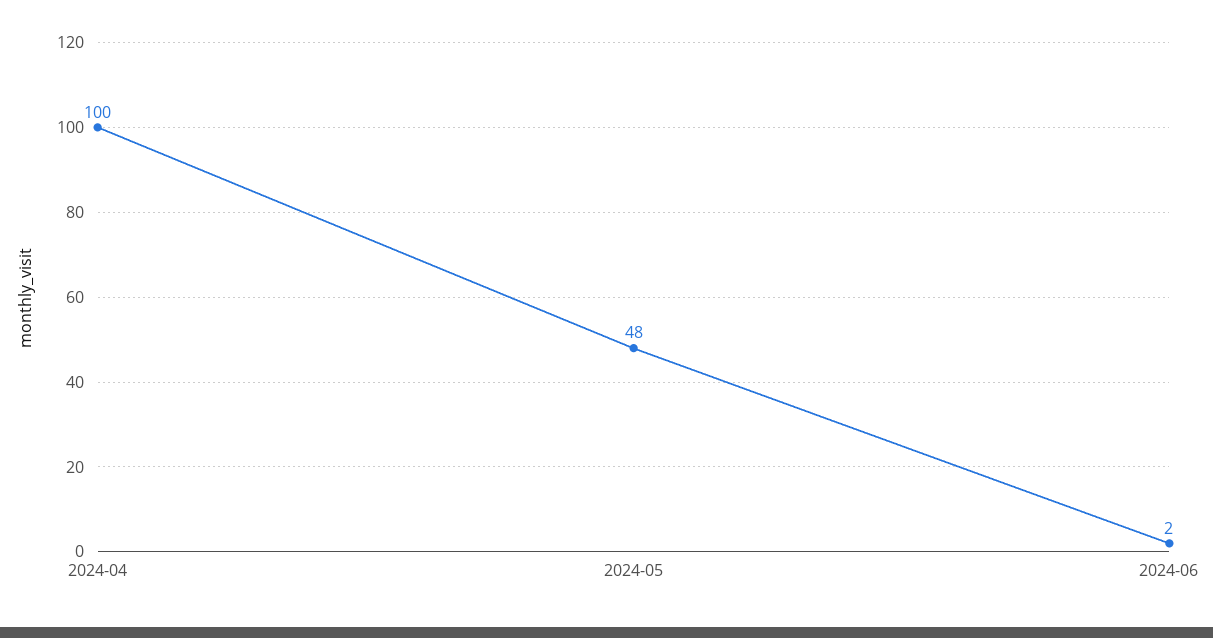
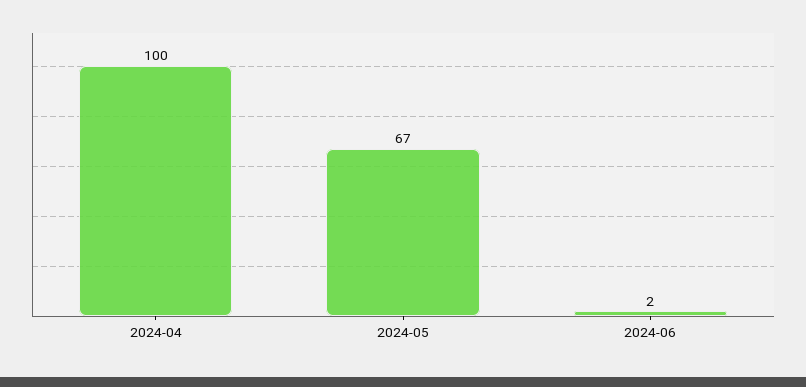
2024-05: 48 -> 67

